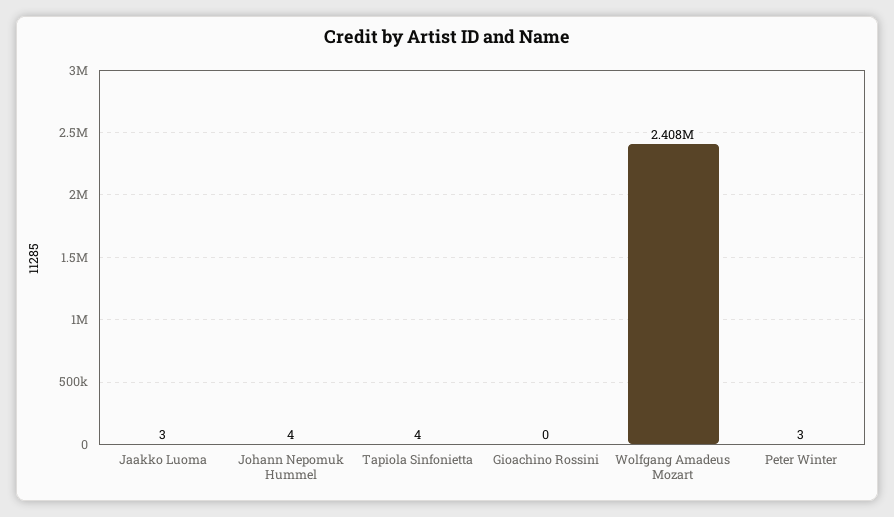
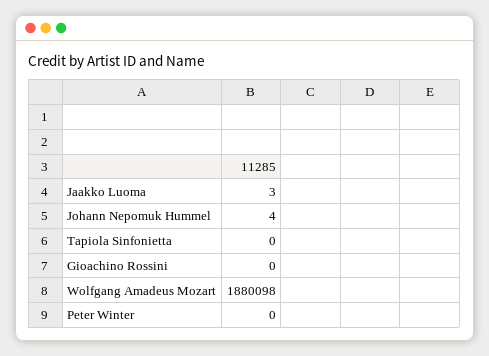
Tapiola Sinfonietta: 4 -> 0
Wolfgang Amadeus Mozart: 2408000 -> 1880098
Peter Winter: 3 -> 0

